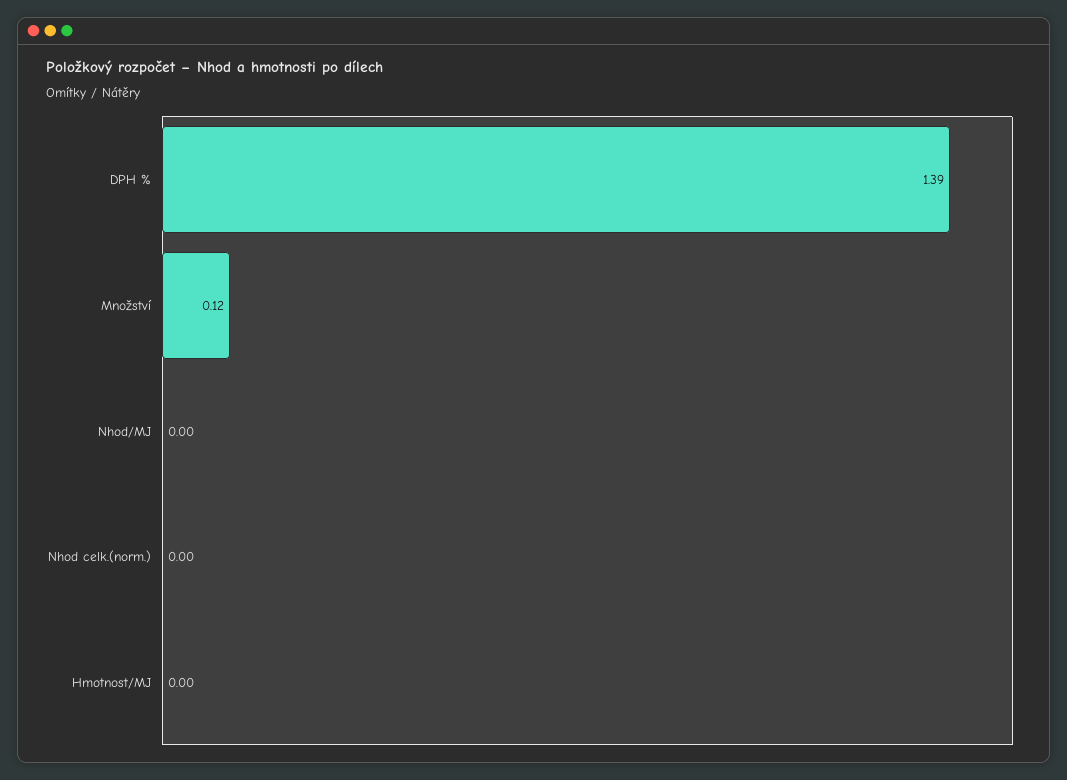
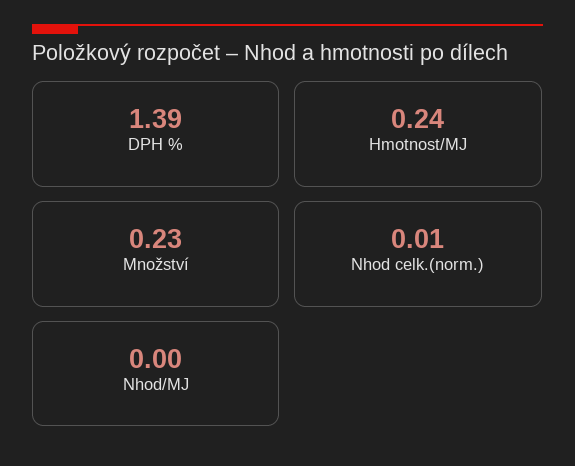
Množství: 0.12 -> 0.23
Nhod celk.(norm.): 0 -> 0.01
Hmotnost/MJ: 0 -> 0.24

